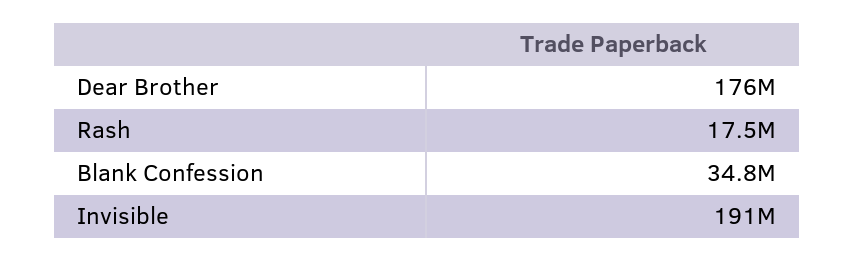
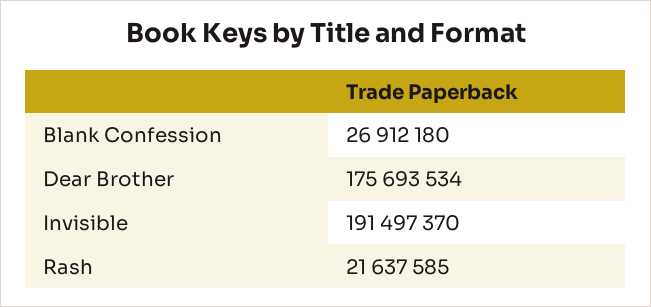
Rash: 17500000 -> 21637585
Blank Confession: 34800000 -> 26912180

